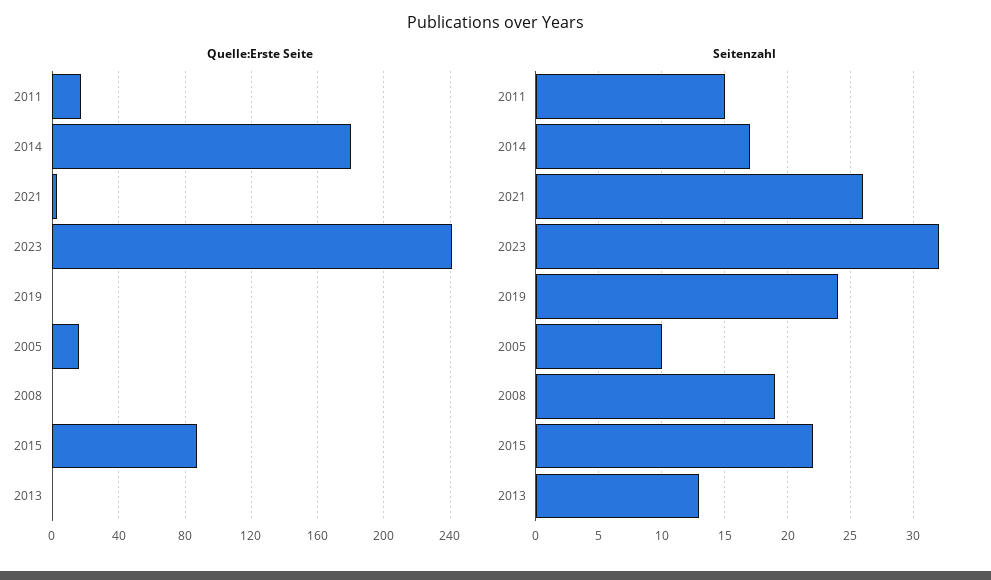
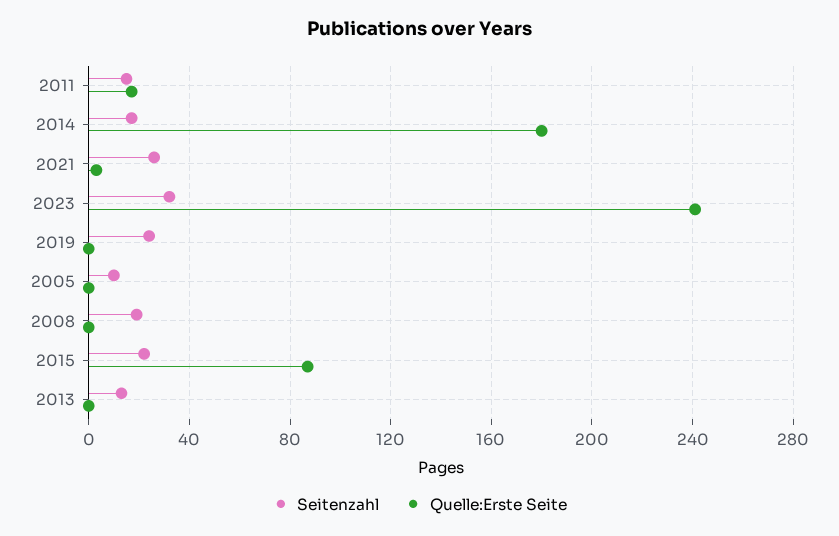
Quelle:Erste Seite, 2005: 15 -> 0

